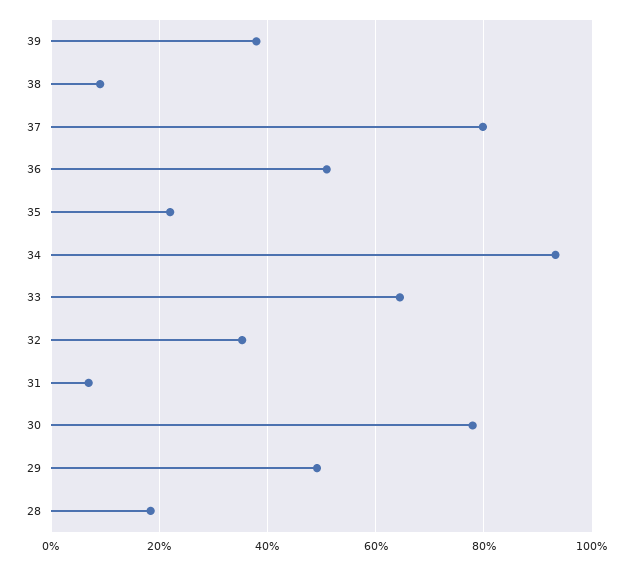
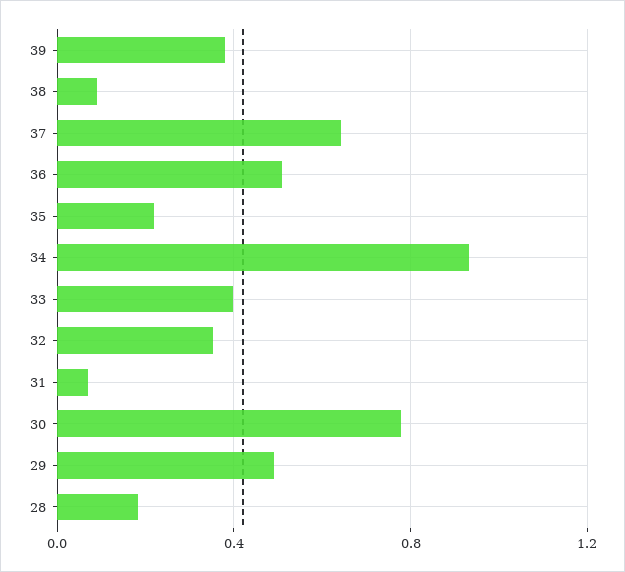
37: 0.8 -> 0.65
33: 0.64 -> 0.4

